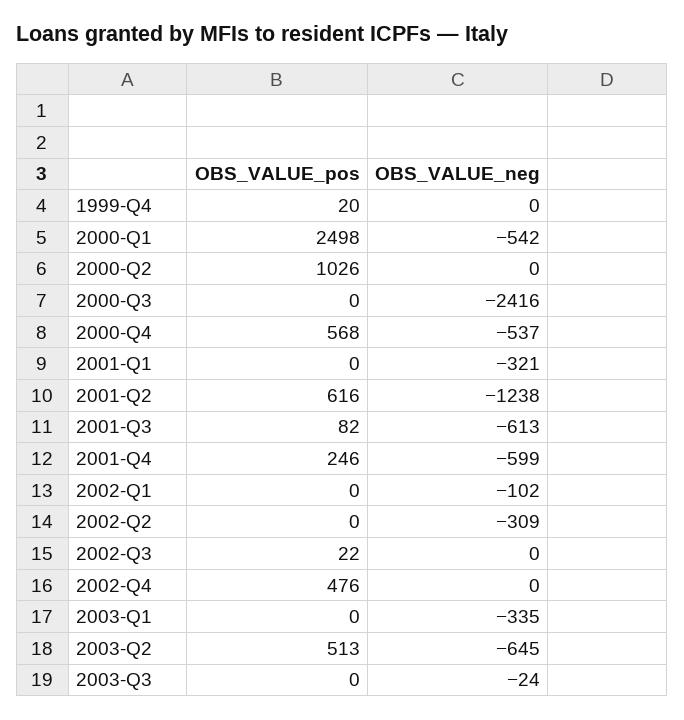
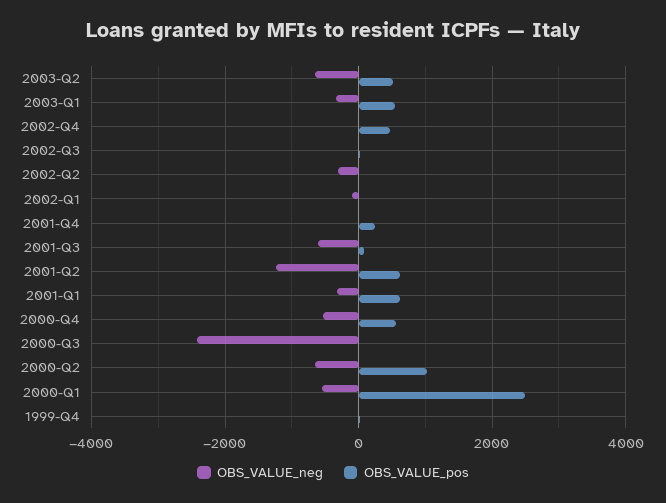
OBS_VALUE_neg, 2000-Q2: 0 -> -600
OBS_VALUE_pos, 2001-Q1: 0 -> 600
OBS_VALUE_neg, 2001-Q4: -599 -> 0
OBS_VALUE_pos, 2003-Q1: 0 -> 600
OBS_VALUE_pos, 2003-Q3: 0 -> none
OBS_VALUE_neg, 2003-Q3: -24 -> none

